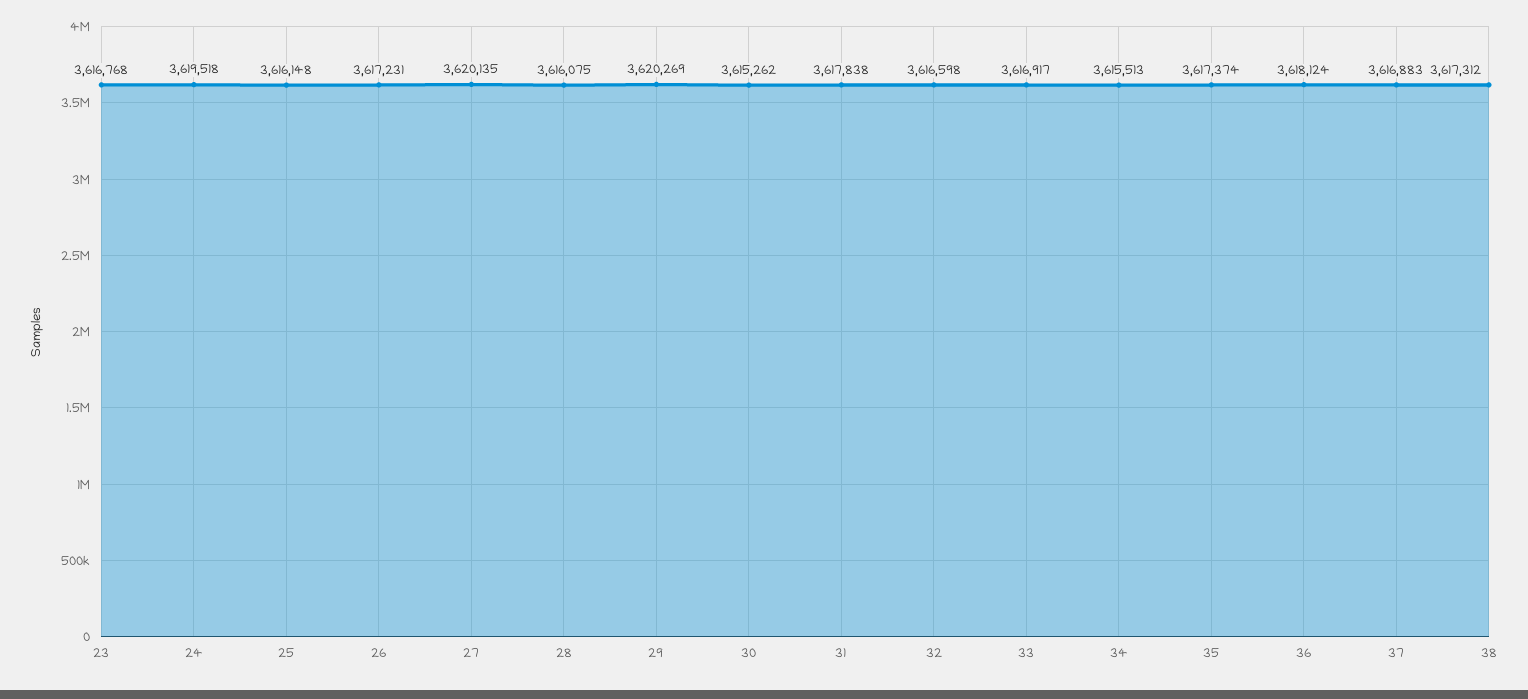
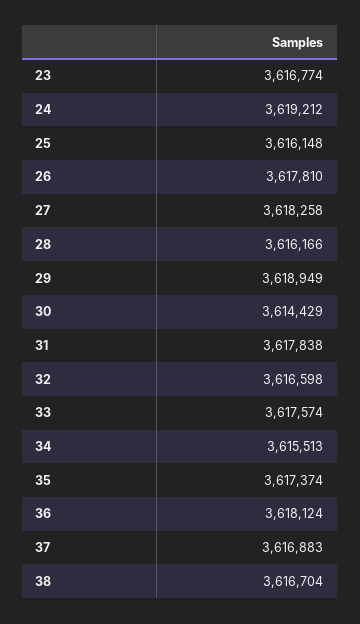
23: 3616768 -> 3616774
24: 3619518 -> 3619212
26: 3617231 -> 3617810
27: 3620135 -> 3618258
28: 3616075 -> 3616166
29: 3620269 -> 3618949
30: 3615262 -> 3614429
33: 3616917 -> 3617574
38: 3617312 -> 3616704

